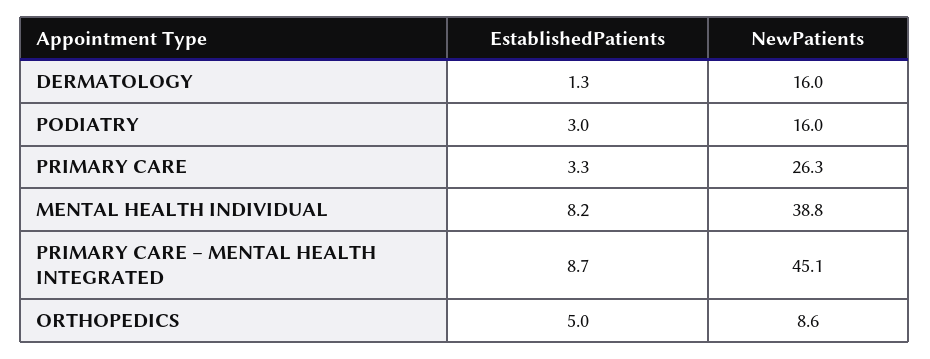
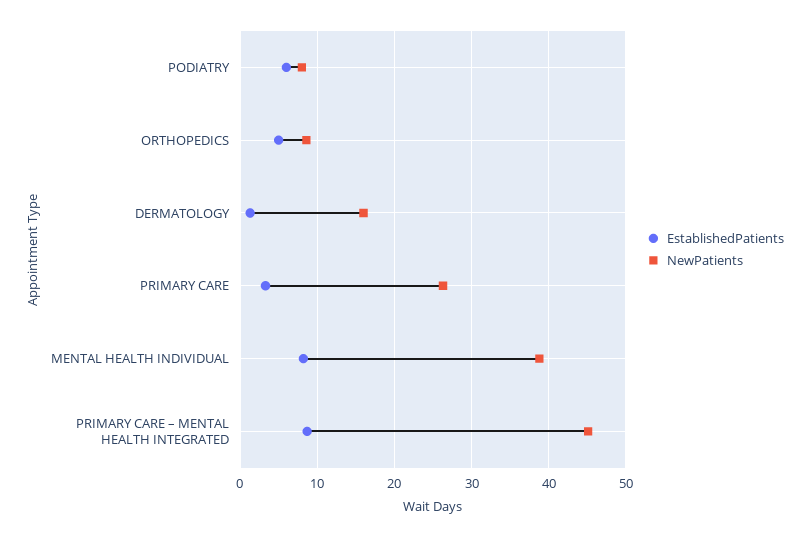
EstablishedPatients, PODIATRY: 3 -> 6
NewPatients, PODIATRY: 16 -> 8

